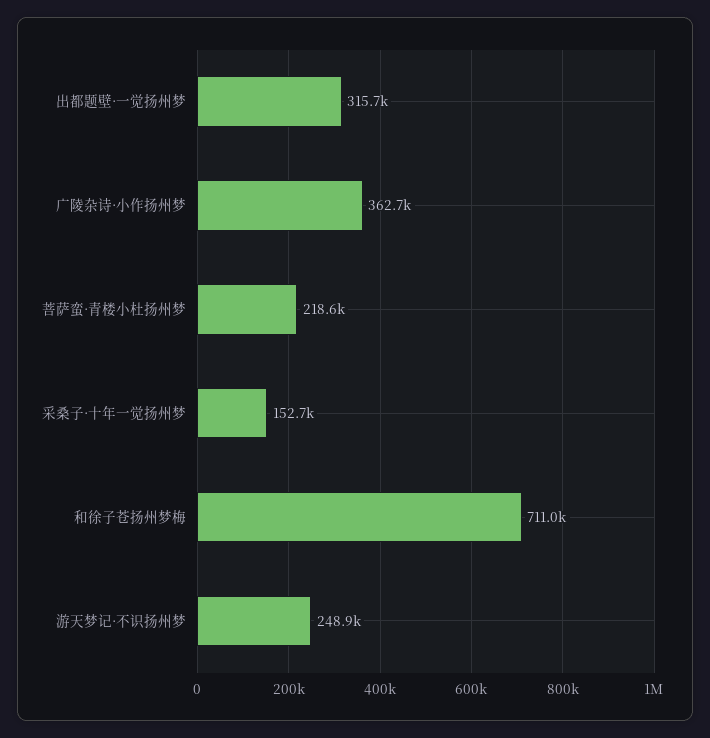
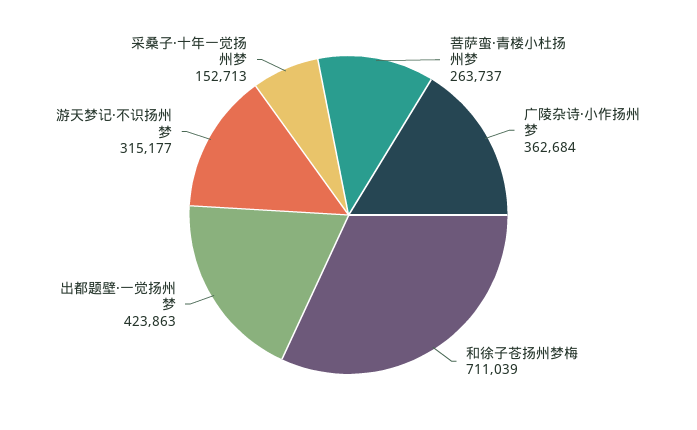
出都题壁·一觉扬州梦: 315700 -> 423863
菩萨蛮·青楼小杜扬州梦: 218600 -> 263737
游天梦记·不识扬州梦: 248900 -> 315177

